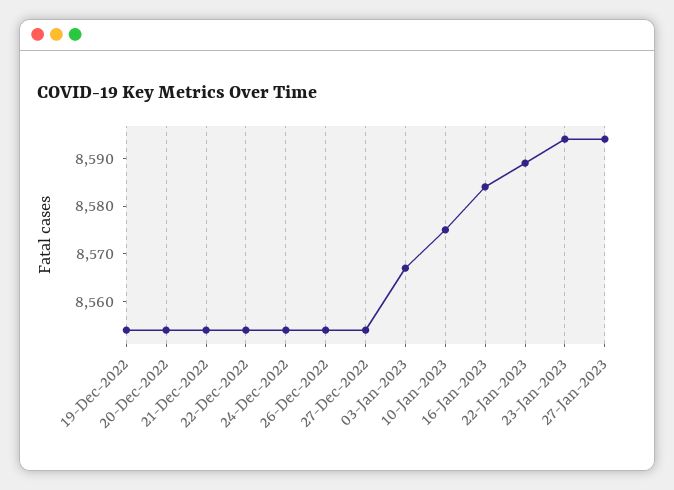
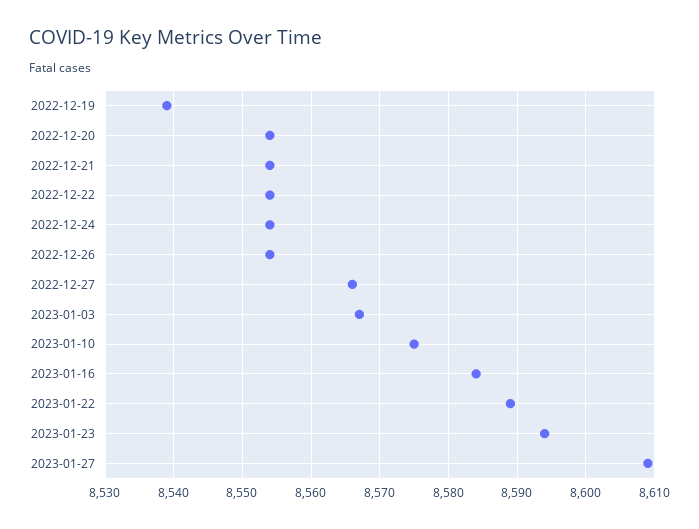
19-Dec-2022: 8555 -> 8539
27-Dec-2022: 8555 -> 8566
27-Jan-2023: 8595 -> 8609

